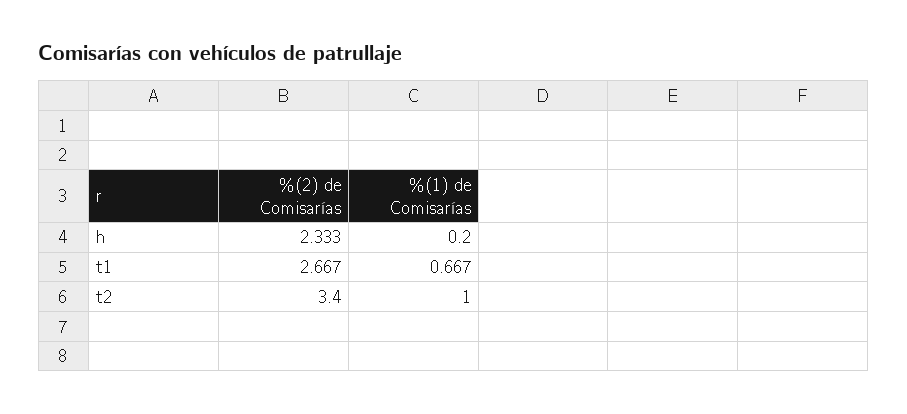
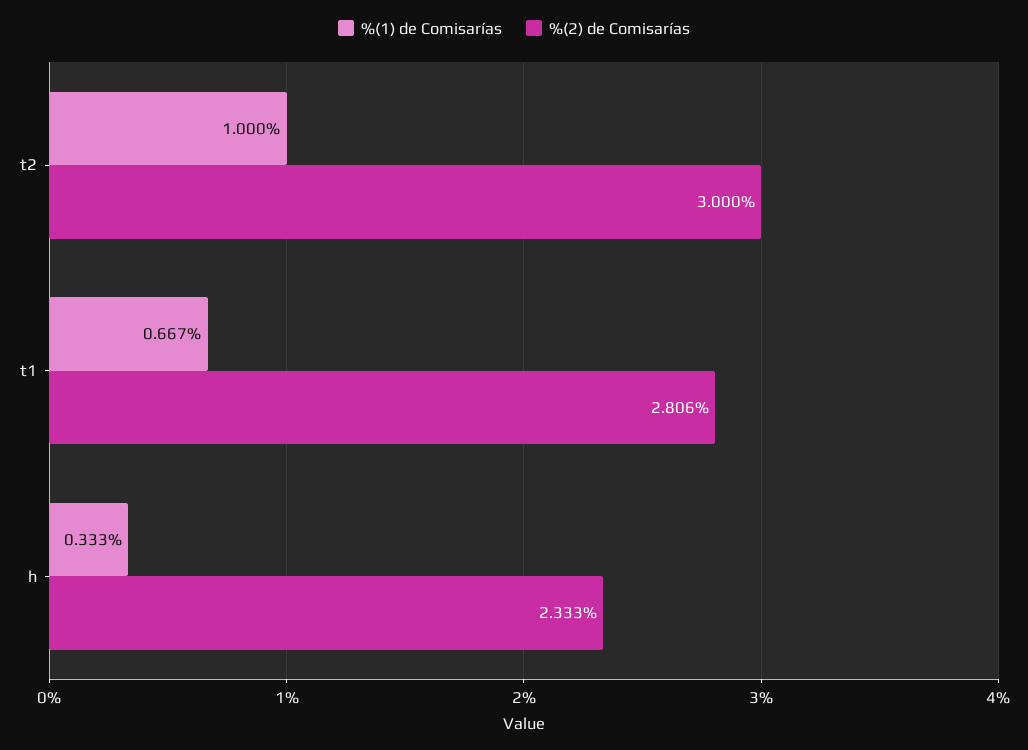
%(1) de Comisarías, h: 0.2 -> 0.333
%(2) de Comisarías, t1: 2.667 -> 2.806
%(2) de Comisarías, t2: 3.4 -> 3

